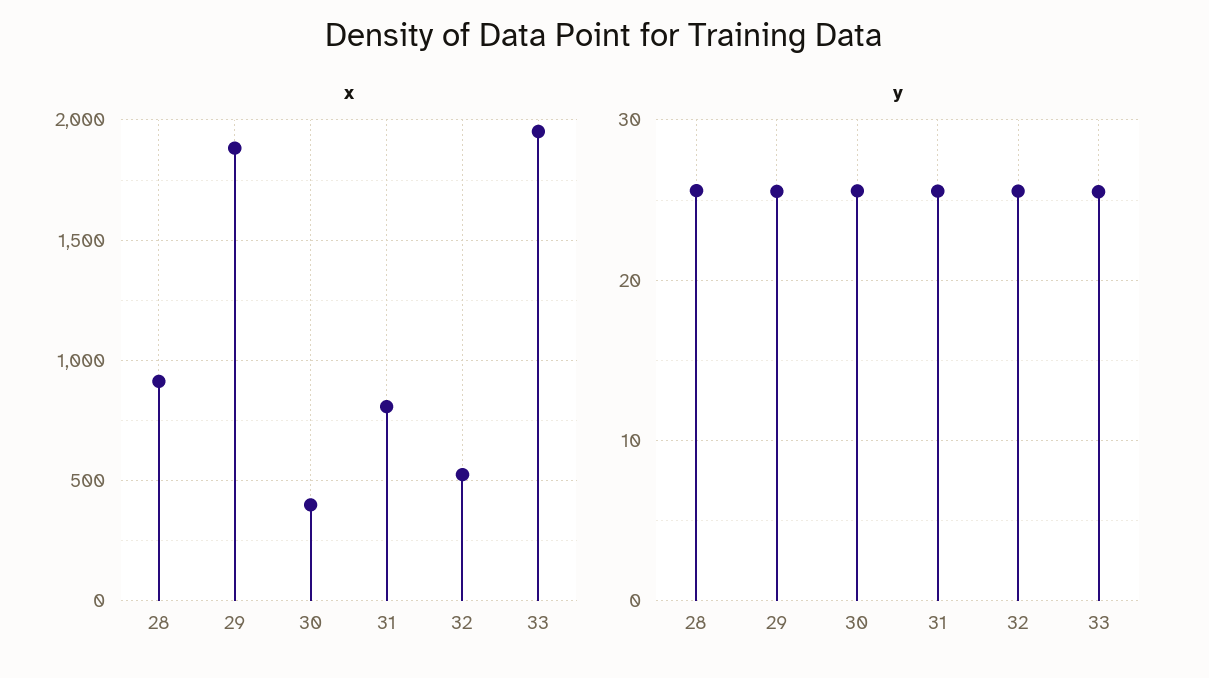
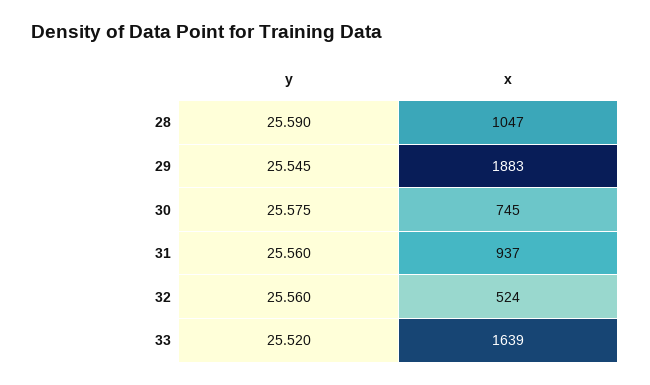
x, 28: 900 -> 1047
x, 30: 400 -> 745
x, 31: 800 -> 937
x, 33: 1950 -> 1639

